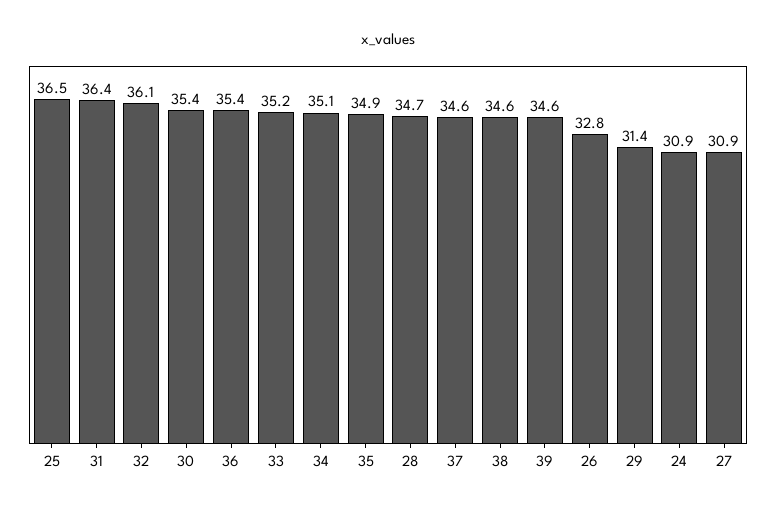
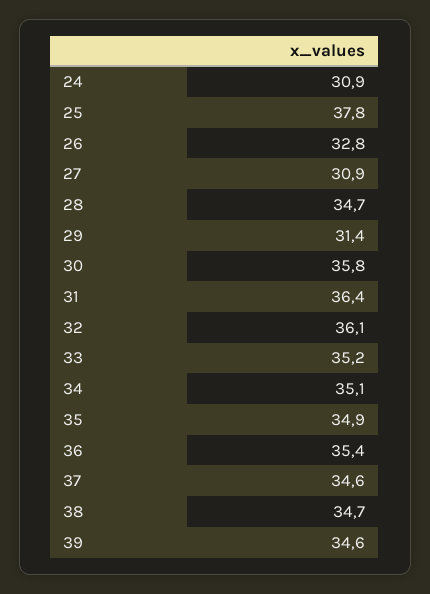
25: 36.5 -> 37.8
30: 35.4 -> 35.8
38: 34.6 -> 34.7

